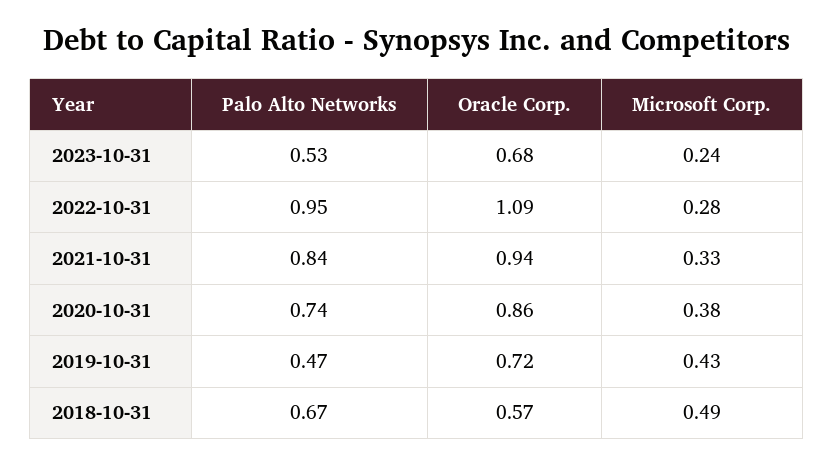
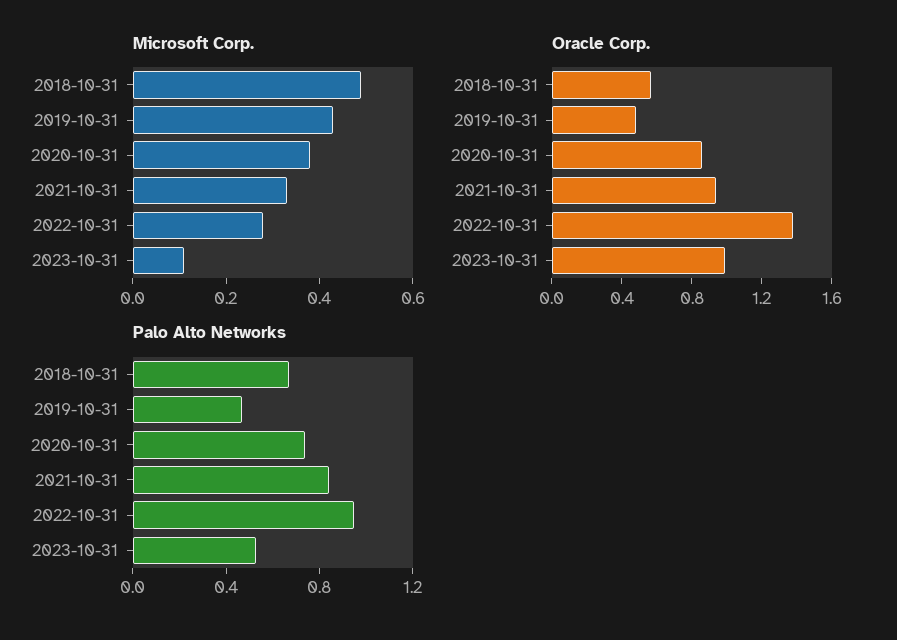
Oracle Corp., 2023-10-31: 0.68 -> 1
Microsoft Corp., 2023-10-31: 0.24 -> 0.1
Oracle Corp., 2022-10-31: 1.09 -> 1.4
Oracle Corp., 2019-10-31: 0.72 -> 0.5

